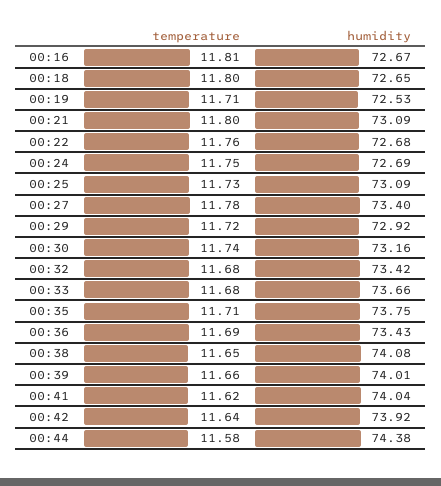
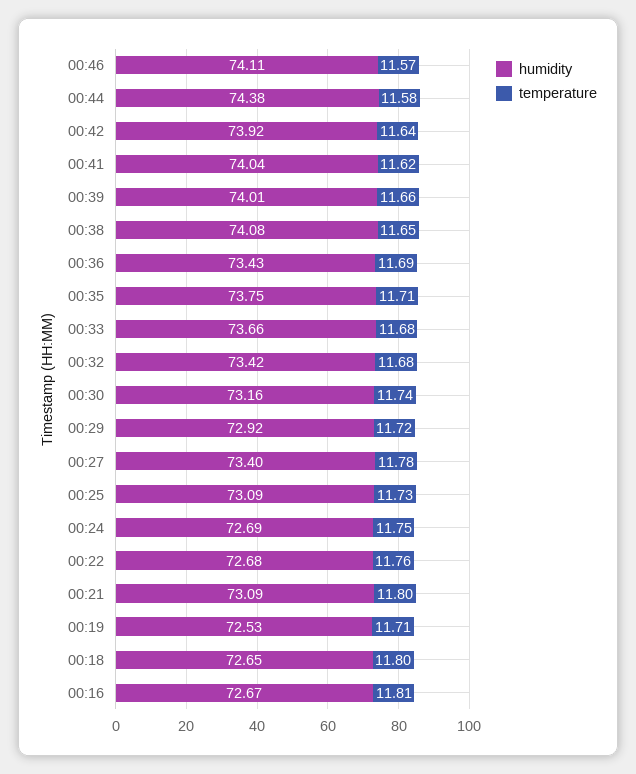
humidity, 00:46: none -> 74.11
temperature, 00:46: none -> 11.57

